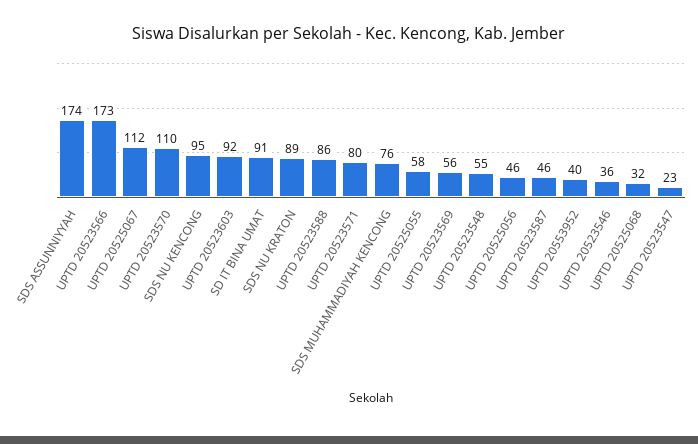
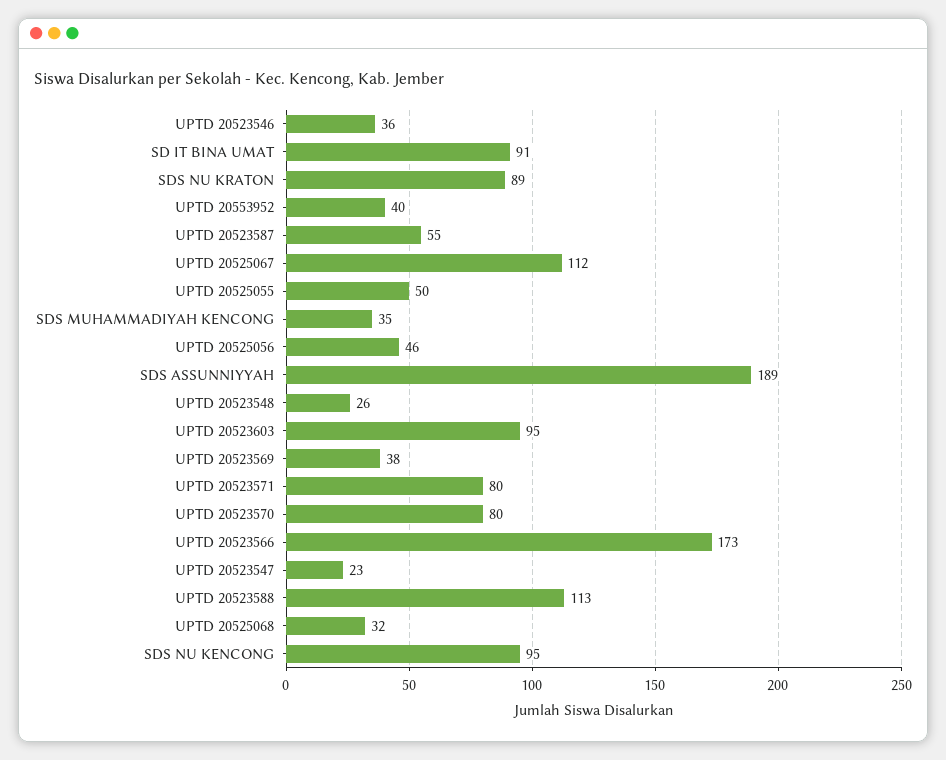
SDS ASSUNNIYYAH: 174 -> 189
UPTD 20523570: 110 -> 80
UPTD 20523603: 92 -> 95
UPTD 20523588: 86 -> 113
SDS MUHAMMADIYAH KENCONG: 76 -> 35
UPTD 20525055: 58 -> 50
UPTD 20523569: 56 -> 38
UPTD 20523548: 55 -> 26
UPTD 20523587: 46 -> 55

